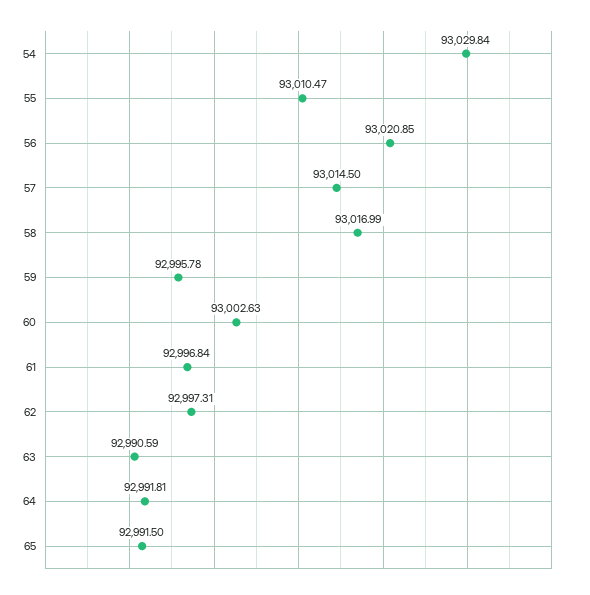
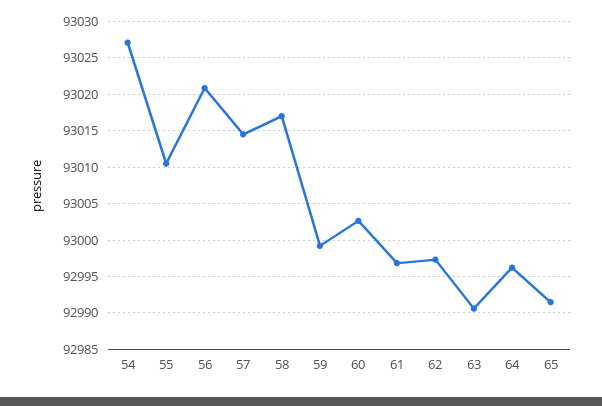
54: 93029.84 -> 93027
59: 92995.78 -> 92999
64: 92991.81 -> 92996

